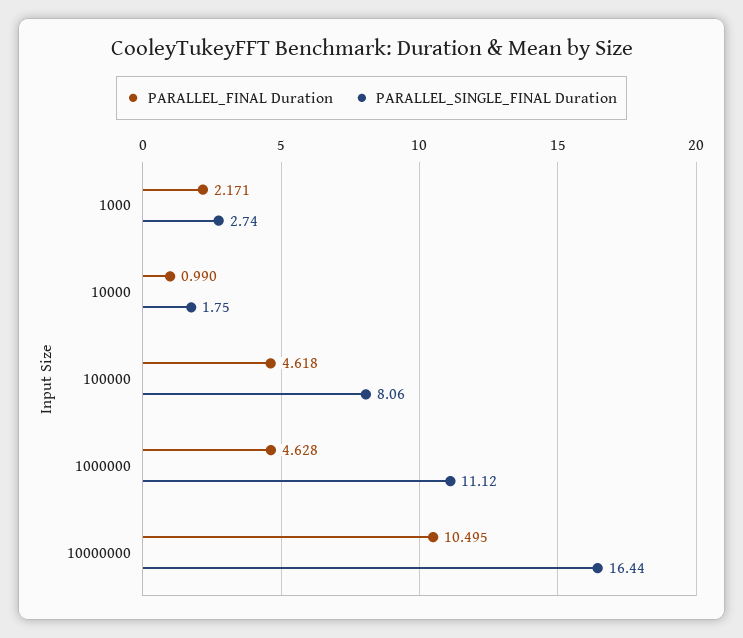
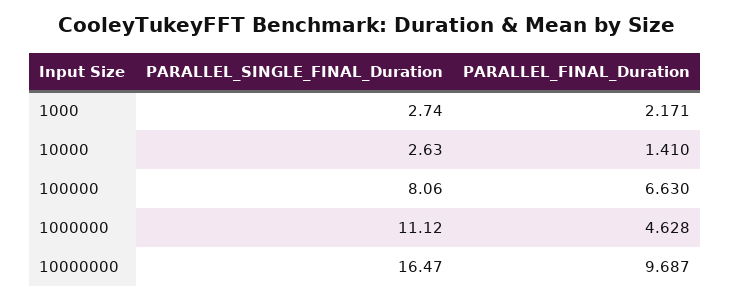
PARALLEL_FINAL Duration, 10000: 0.99 -> 1.41
PARALLEL_SINGLE_FINAL Duration, 10000: 1.75 -> 2.63
PARALLEL_FINAL Duration, 100000: 4.618 -> 6.63
PARALLEL_FINAL Duration, 10000000: 10.495 -> 9.687
PARALLEL_SINGLE_FINAL Duration, 10000000: 16.44 -> 16.47

